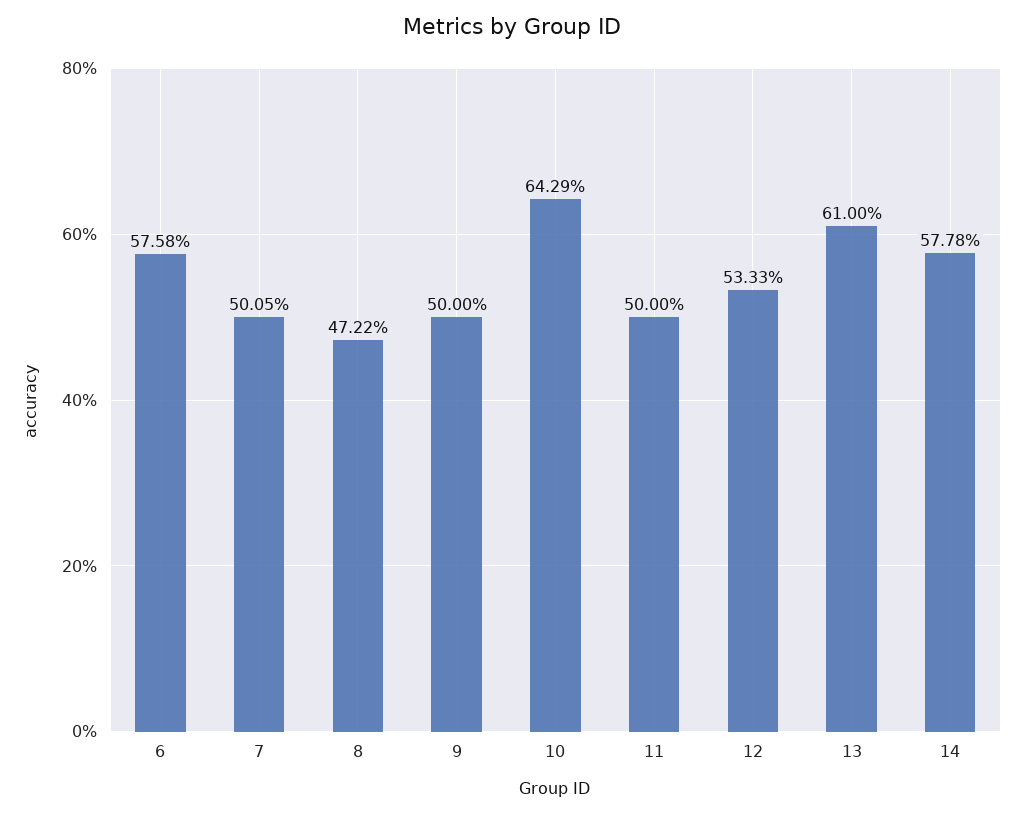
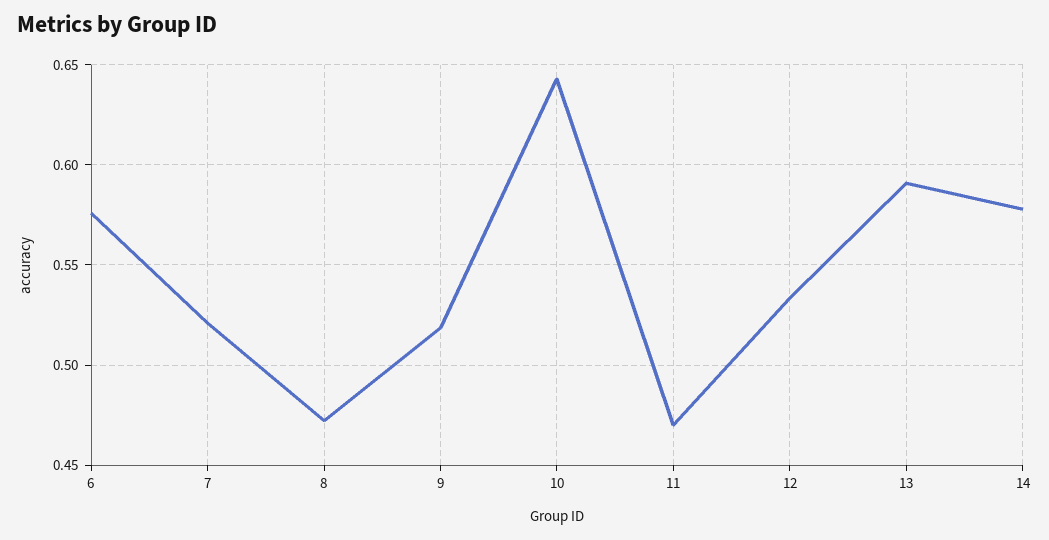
7: 0.5005 -> 0.52
9: 0.5 -> 0.52
11: 0.5 -> 0.47
13: 0.61 -> 0.59

